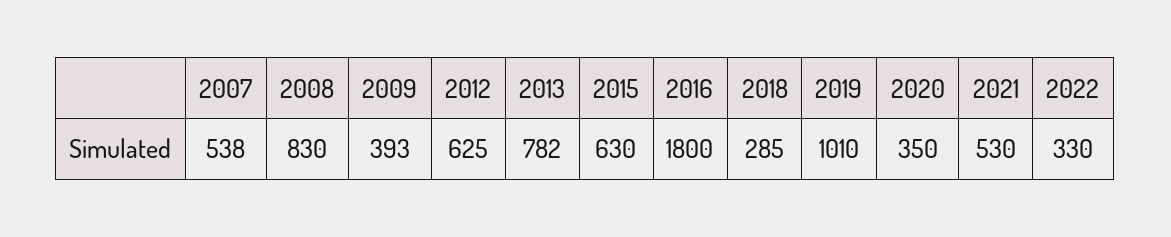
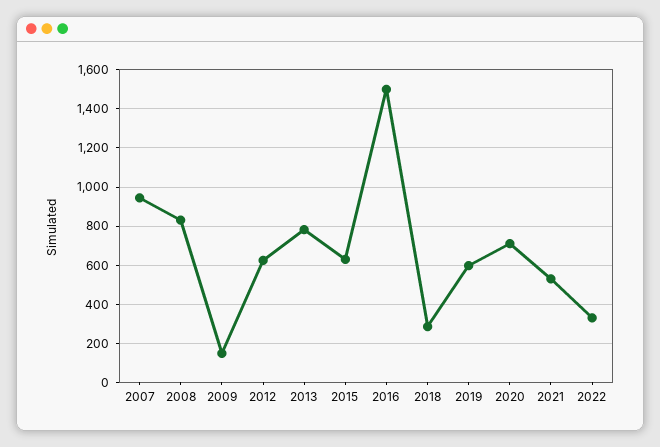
2007: 538 -> 950
2009: 393 -> 150
2016: 1800 -> 1500
2019: 1010 -> 600
2020: 350 -> 700

